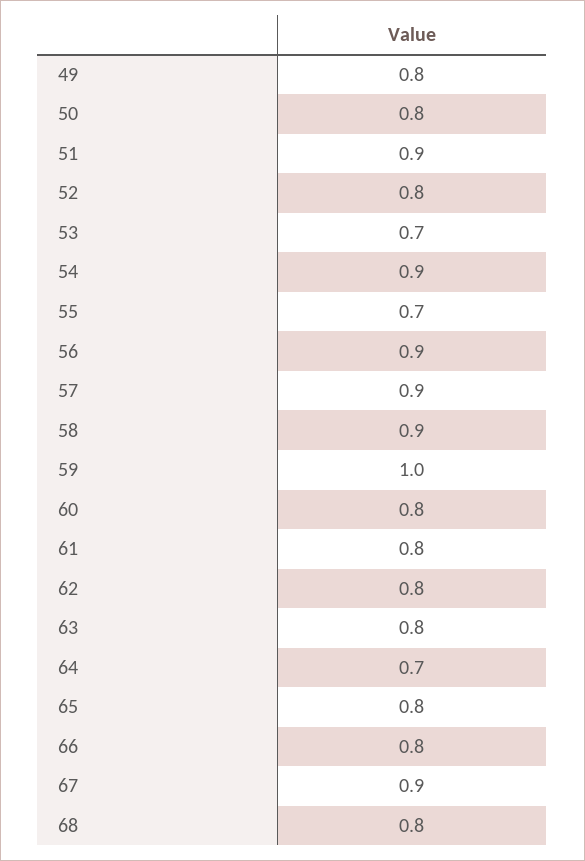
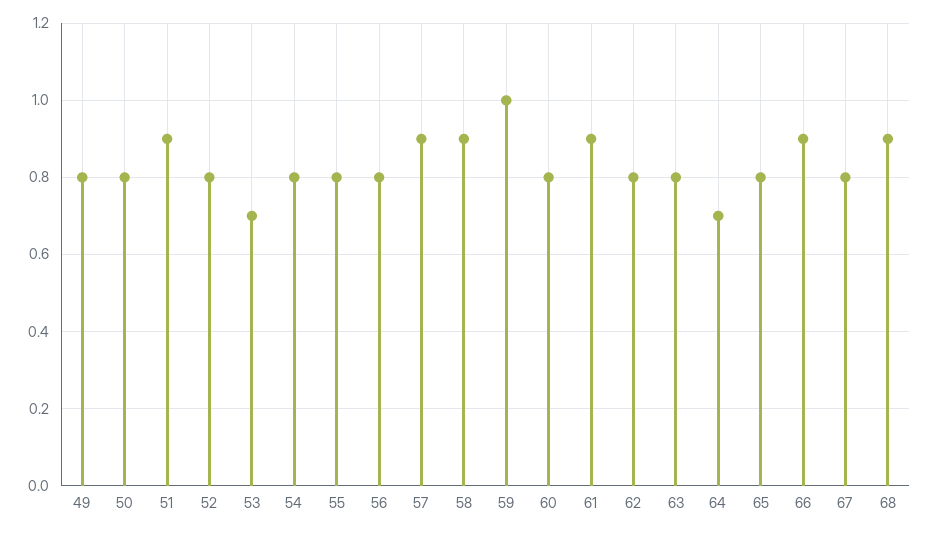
54: 0.9 -> 0.8
55: 0.7 -> 0.8
56: 0.9 -> 0.8
61: 0.8 -> 0.9
66: 0.8 -> 0.9
67: 0.9 -> 0.8
68: 0.8 -> 0.9

